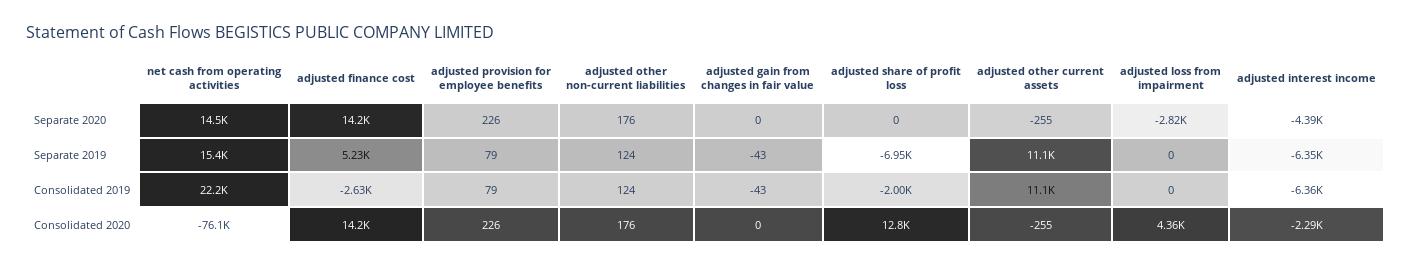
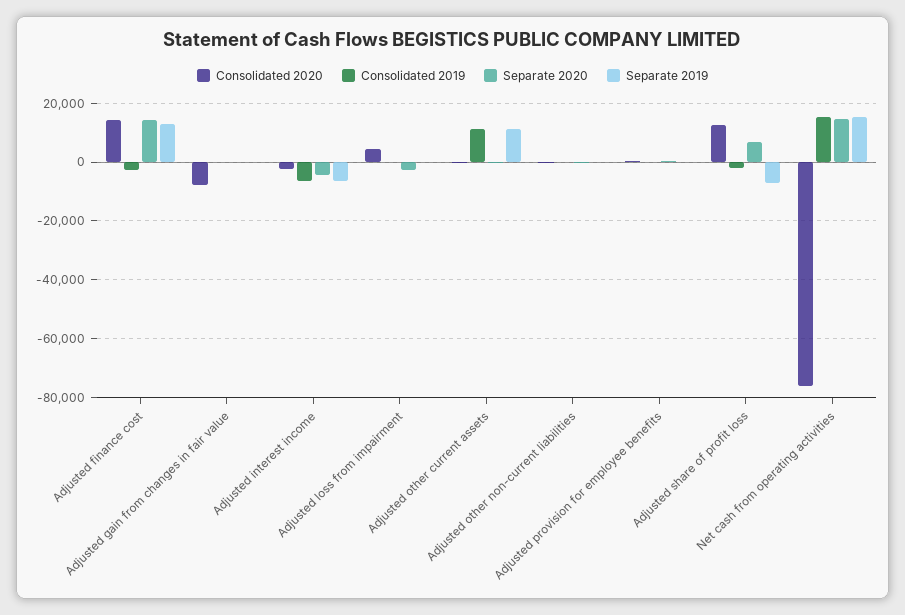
Separate 2020, adjusted share of profit loss: 0 -> 7500
Separate 2019, adjusted finance cost: 5230 -> 12500
Consolidated 2019, net cash from operating activities: 22200 -> 15000
Consolidated 2020, adjusted gain from changes in fair value: 0 -> -7500

